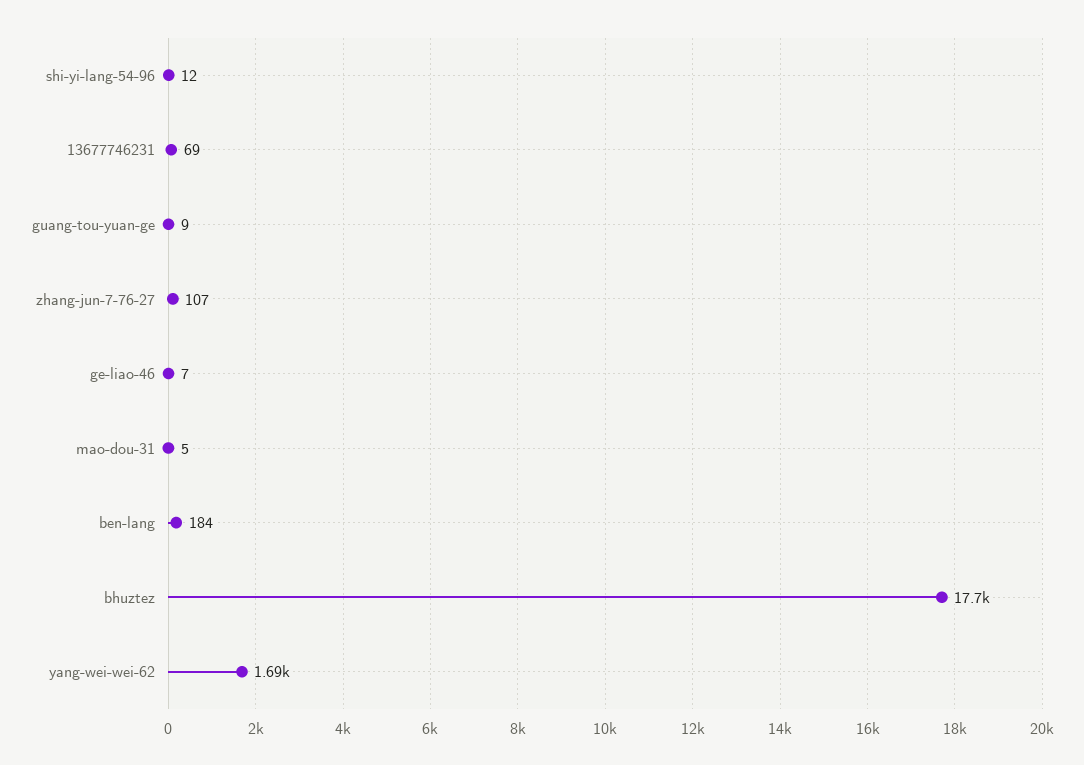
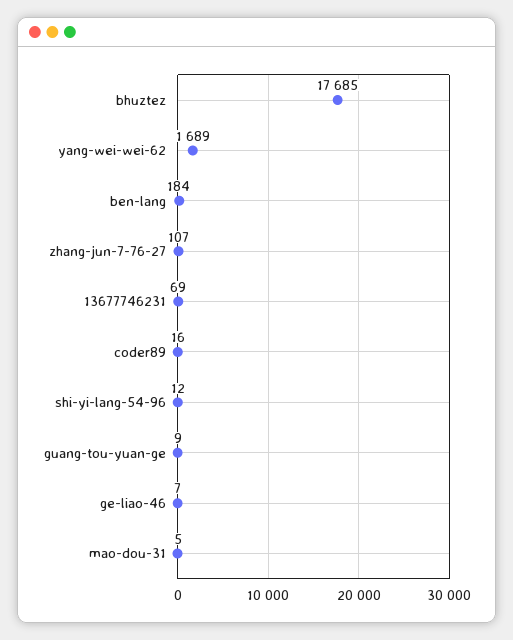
coder89: none -> 16

